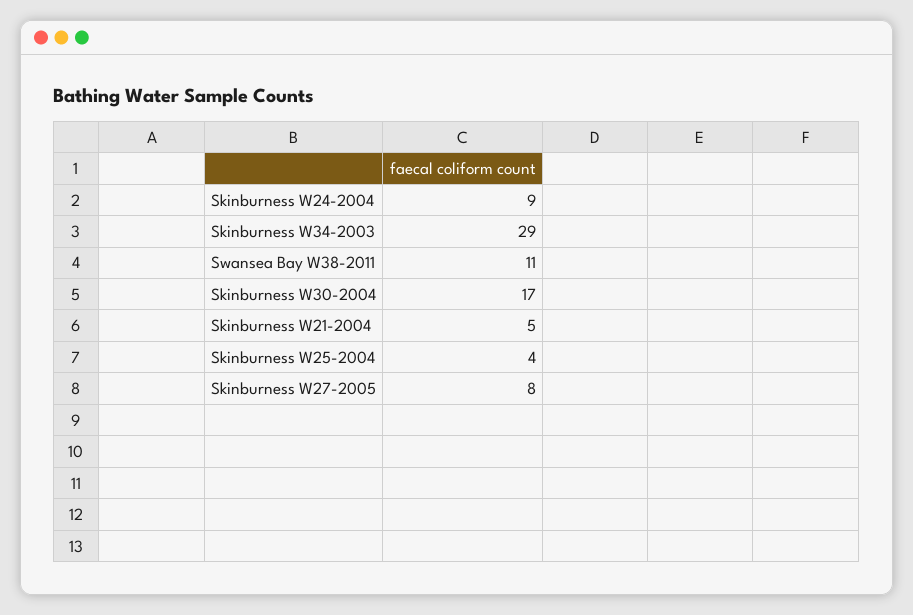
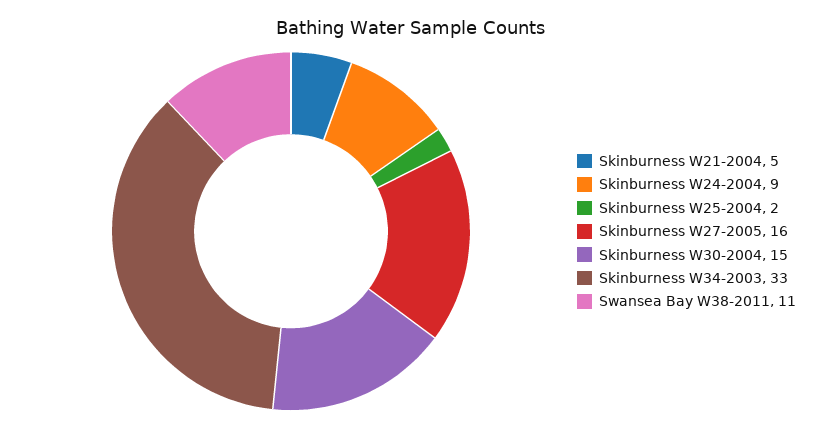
Skinburness W34-2003: 29 -> 33
Skinburness W30-2004: 17 -> 15
Skinburness W25-2004: 4 -> 2
Skinburness W27-2005: 8 -> 16

